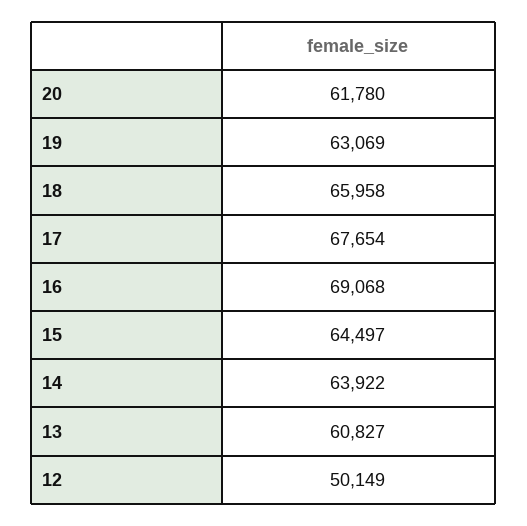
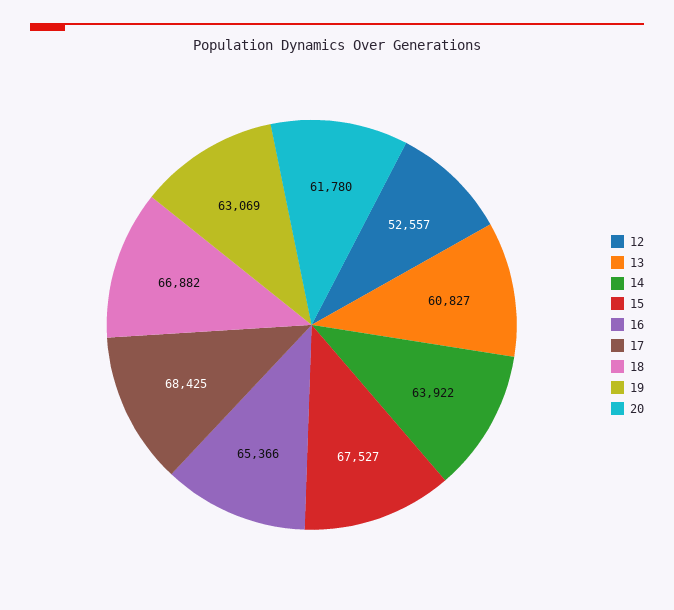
18: 65958 -> 66882
17: 67654 -> 68425
16: 69068 -> 65366
15: 64497 -> 67527
12: 50149 -> 52557

